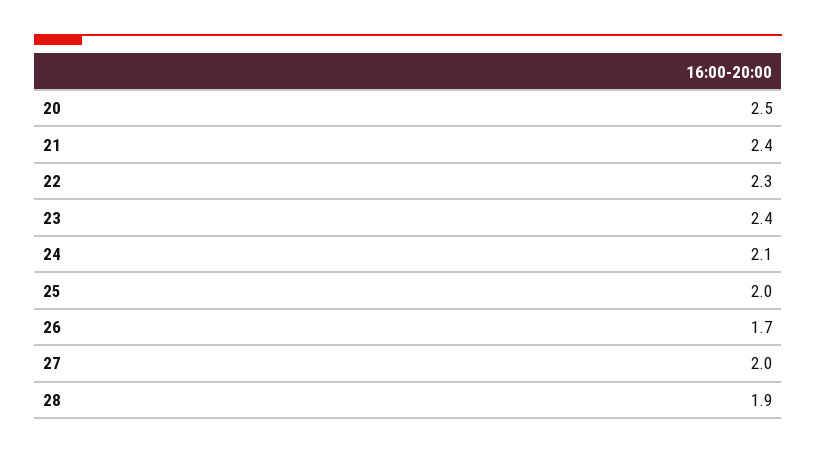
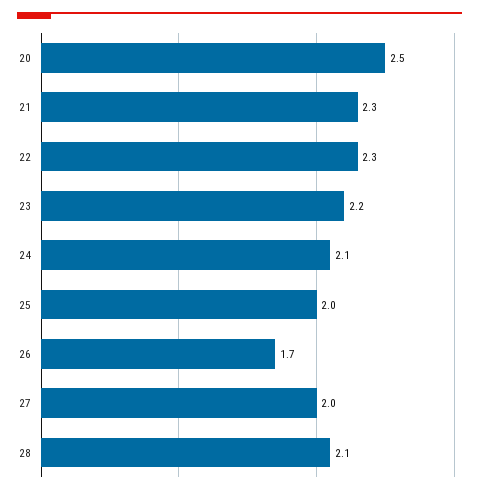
21: 2.4 -> 2.3
23: 2.4 -> 2.2
28: 1.9 -> 2.1

